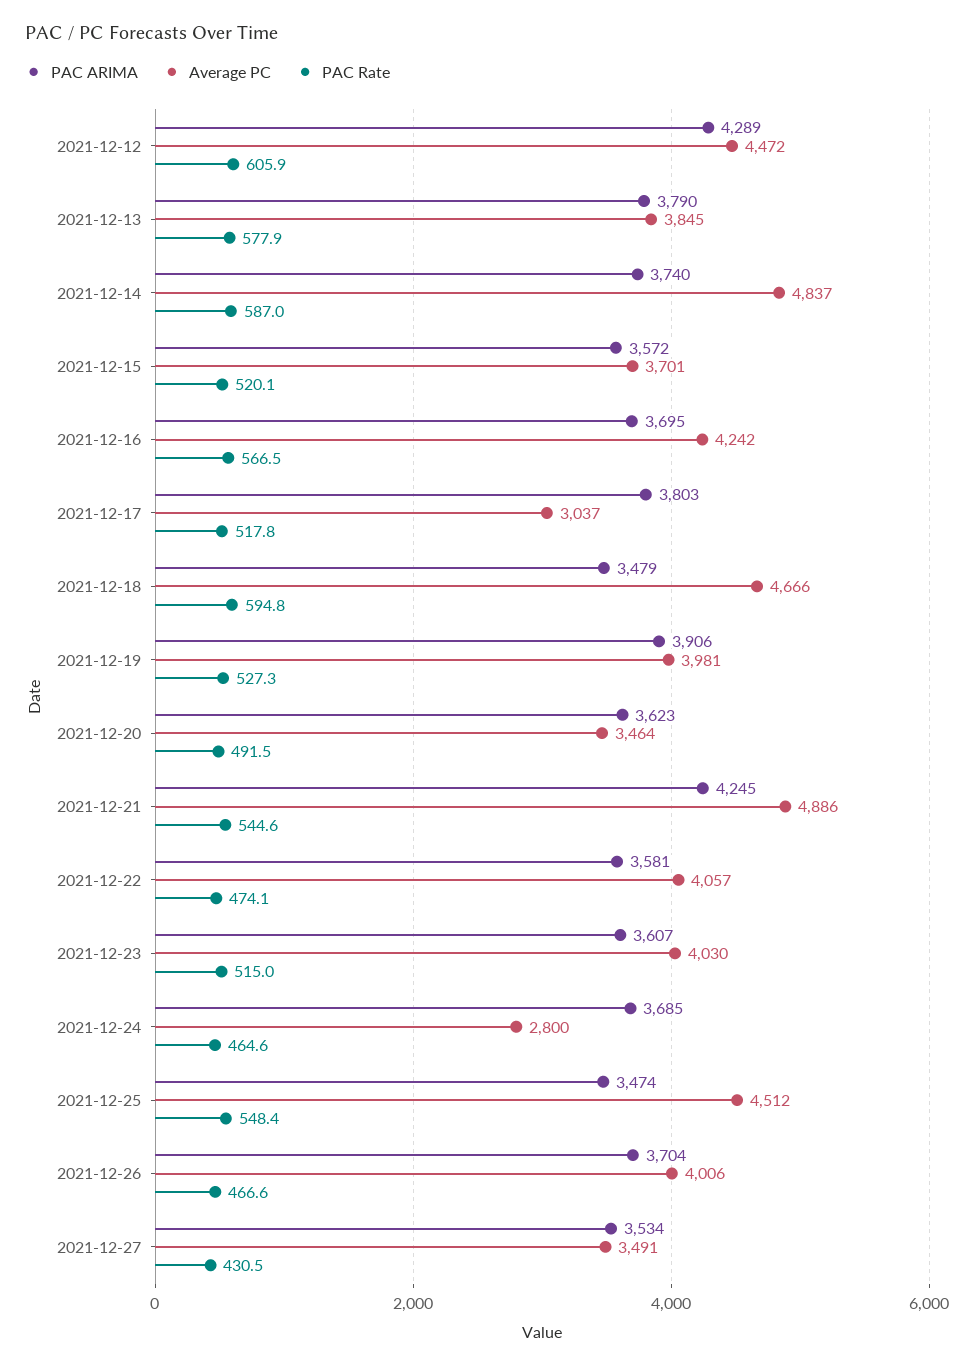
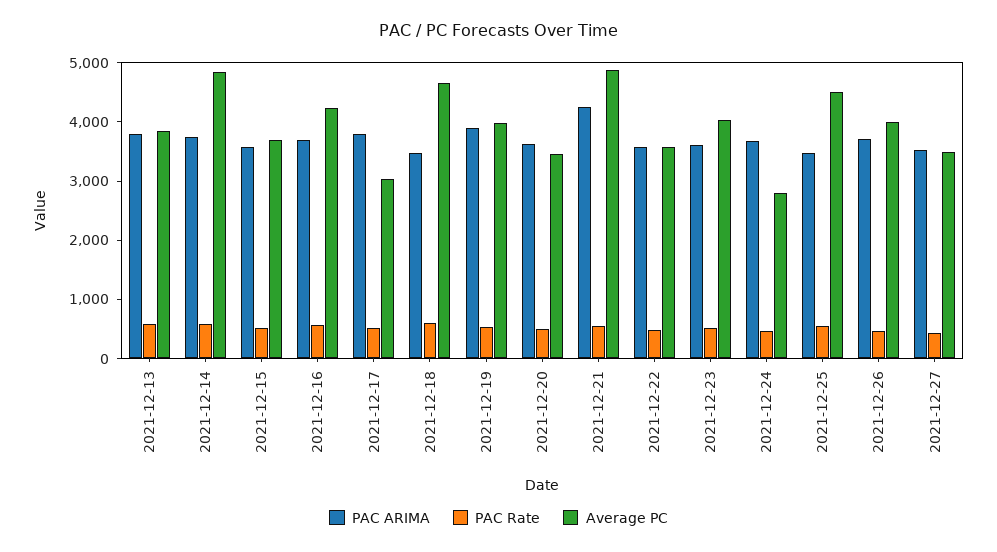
PAC ARIMA, 2021-12-12: 4289 -> none
Average PC, 2021-12-12: 4472 -> none
PAC Rate, 2021-12-12: 605.9 -> none
Average PC, 2021-12-22: 4057 -> 3600

